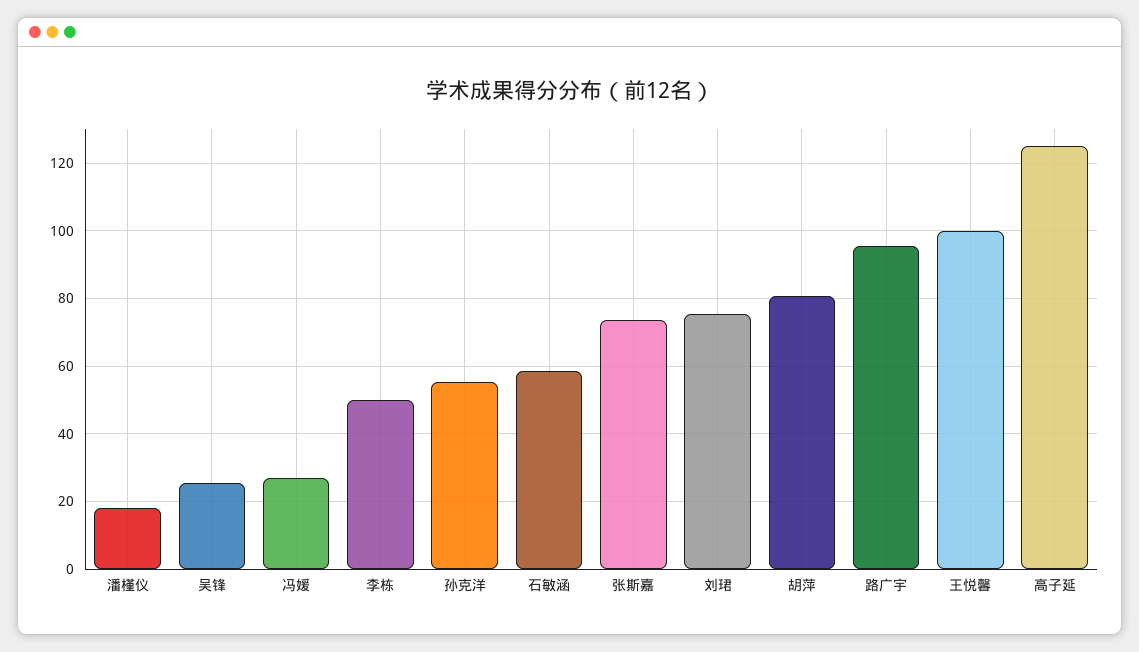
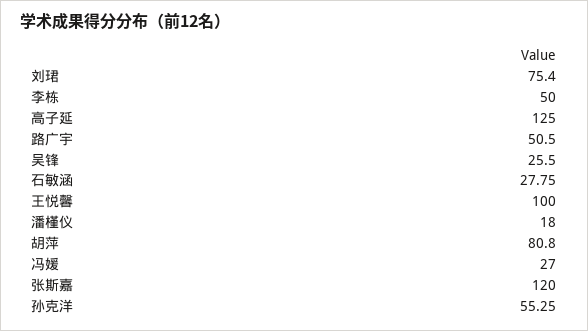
石敏涵: 58 -> 27.75
张斯嘉: 74 -> 120
路广宇: 96 -> 50.5

